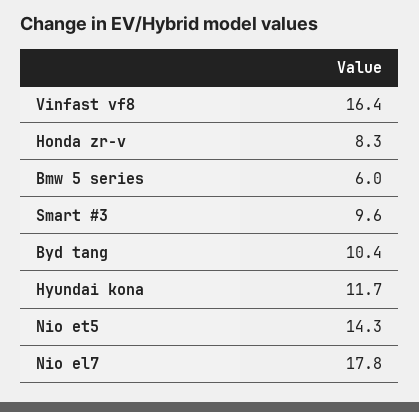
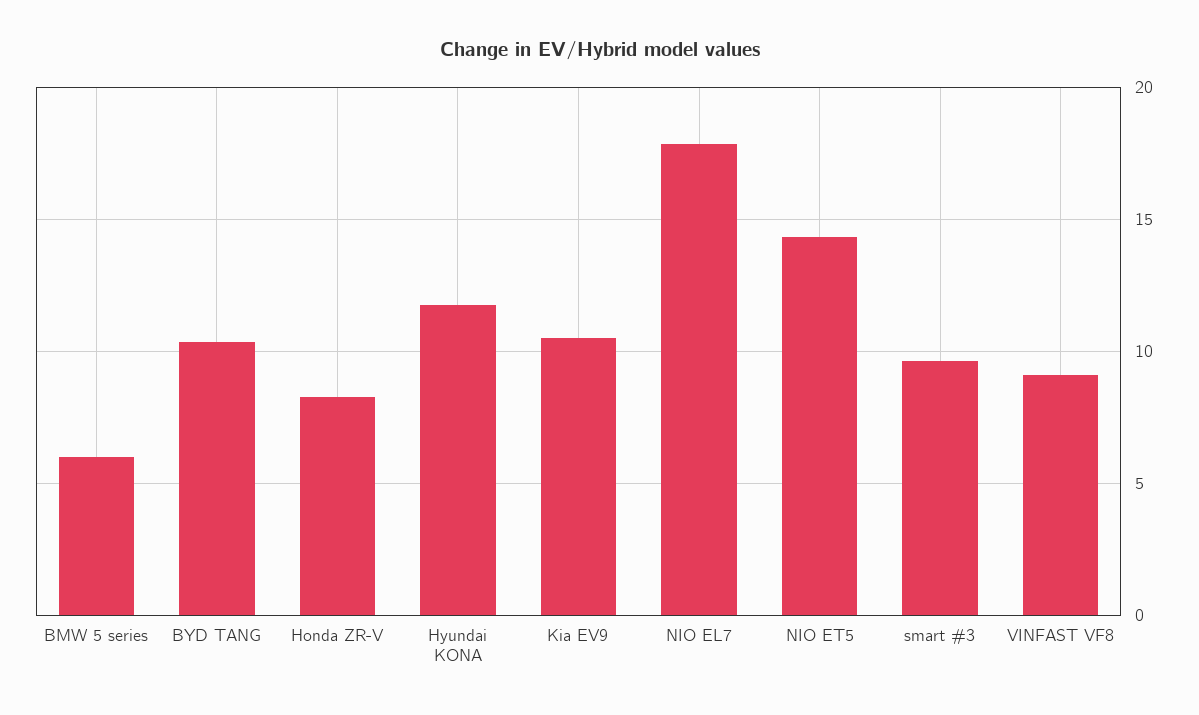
Vinfast vf8: 16.4 -> 9
Kia EV9: none -> 10.5

